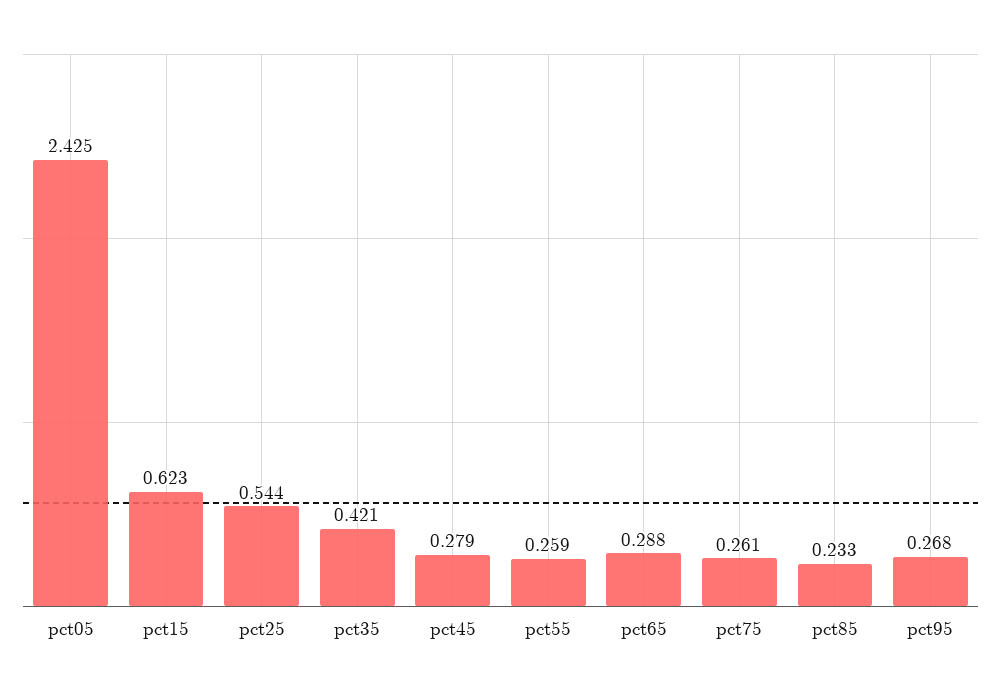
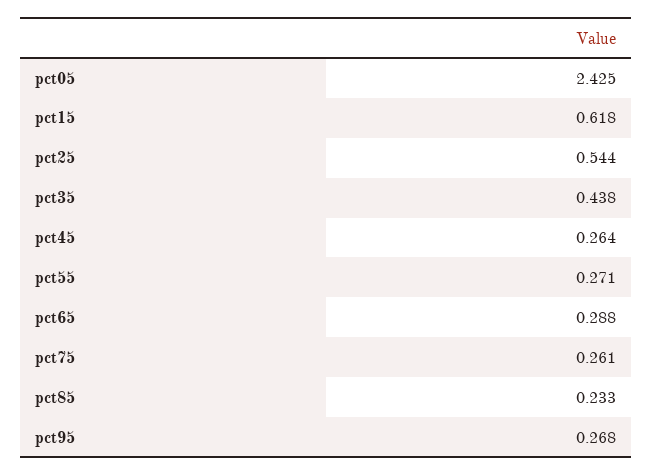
pct15: 0.623 -> 0.618
pct35: 0.421 -> 0.438
pct45: 0.279 -> 0.264
pct55: 0.259 -> 0.271

